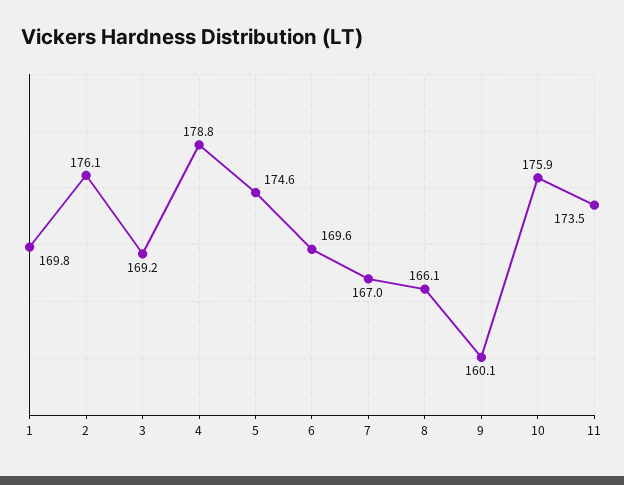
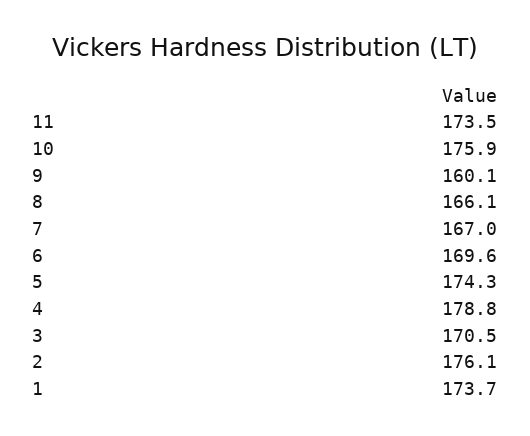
1: 169.8 -> 173.7
3: 169.2 -> 170.5
5: 174.6 -> 174.3

